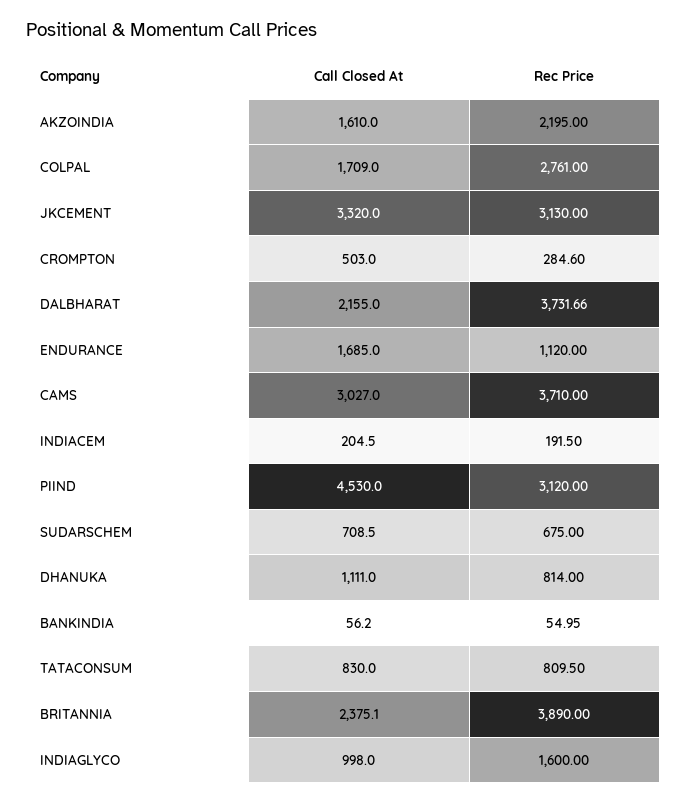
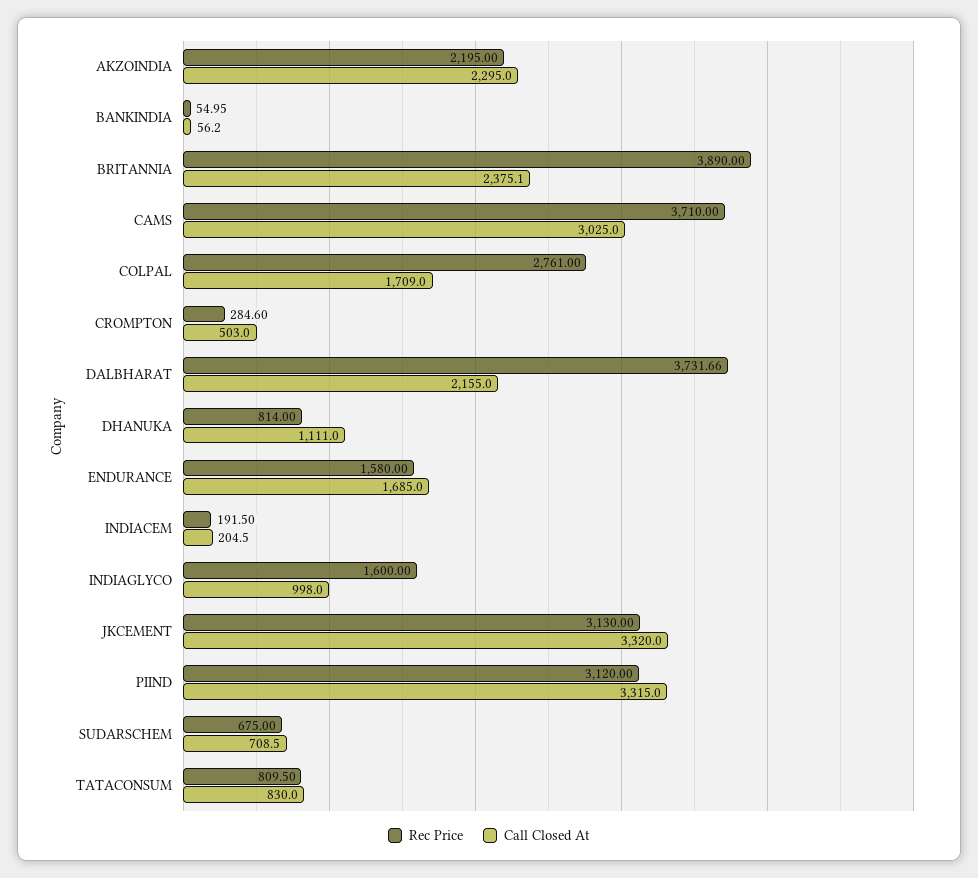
Call Closed At, AKZOINDIA: 1610 -> 2295
Rec Price, ENDURANCE: 1120 -> 1580
Call Closed At, CAMS: 3027 -> 3025
Call Closed At, PIIND: 4530 -> 3315

